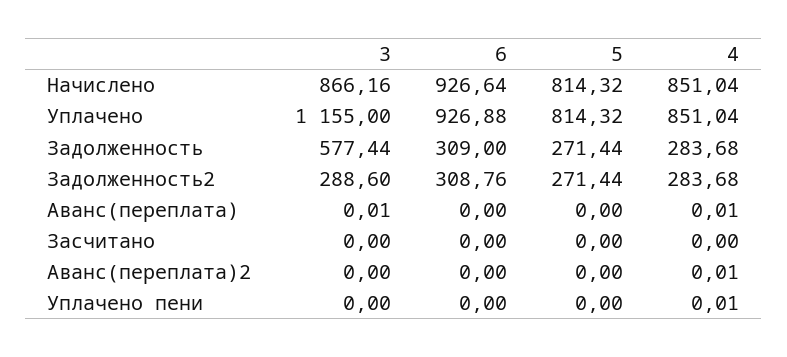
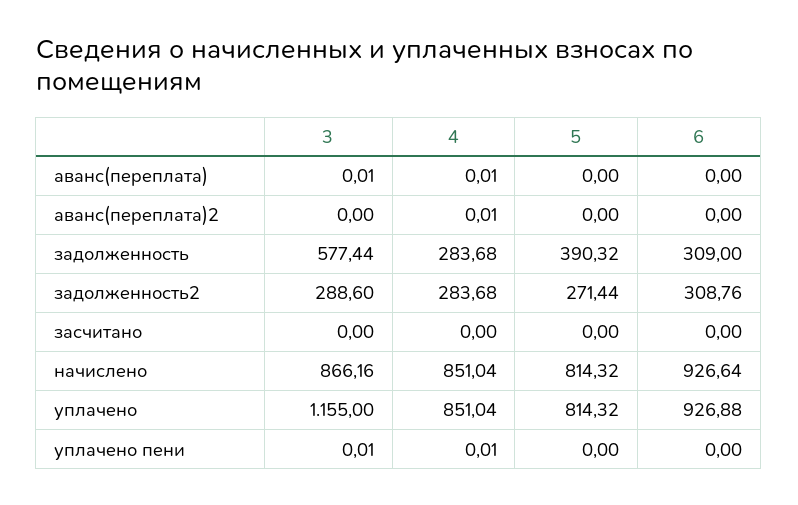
5, Задолженность: 271.44 -> 390.32
3, Уплачено пени: 0 -> 0.01

